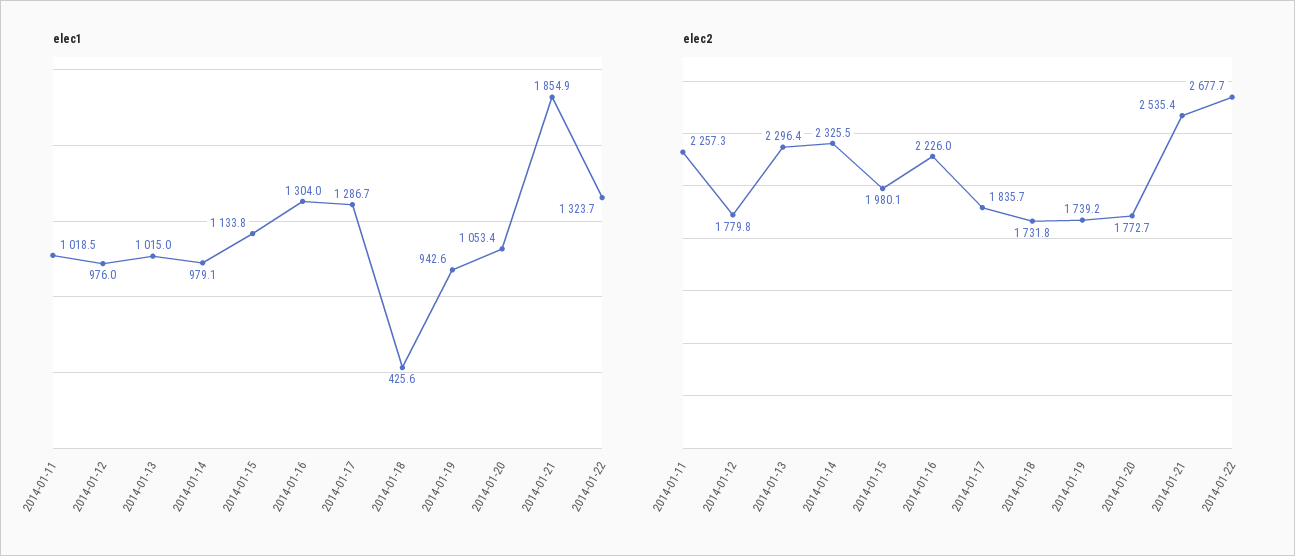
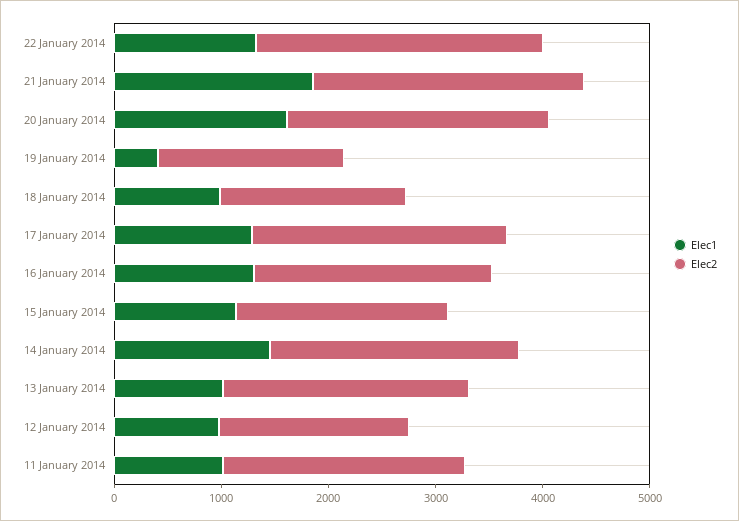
elec1, 2014-01-14: 979.1 -> 1400
elec1, 2014-01-18: 425.6 -> 1000
elec1, 2014-01-19: 942.6 -> 400
elec1, 2014-01-20: 1053.4 -> 1600
elec2, 2014-01-17: 1835.7 -> 2400
elec2, 2014-01-20: 1772.7 -> 2400

